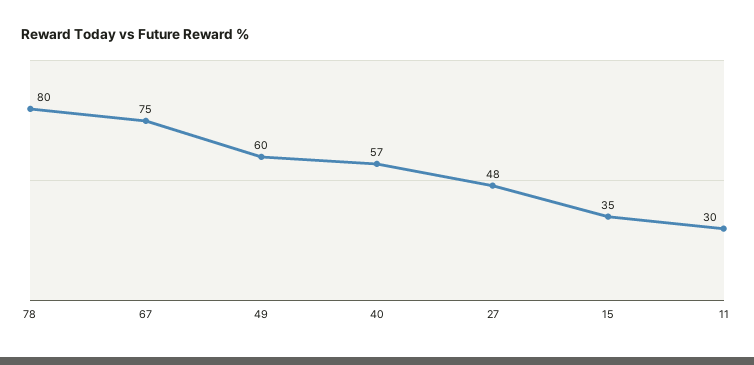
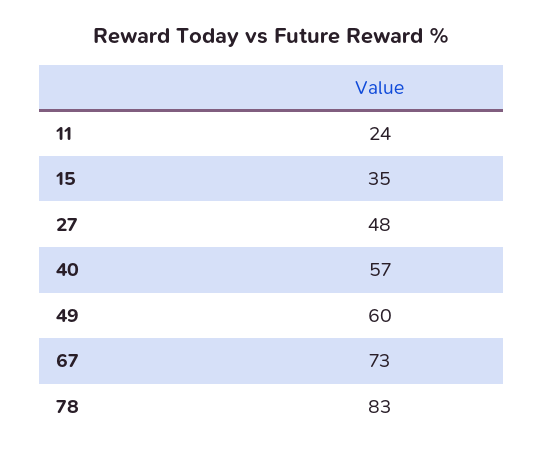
78: 80 -> 83
67: 75 -> 73
11: 30 -> 24

